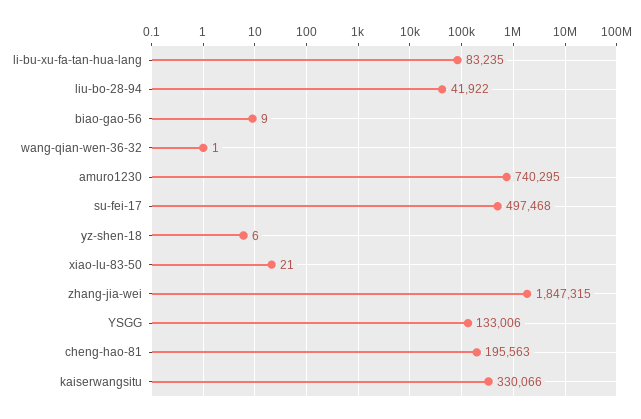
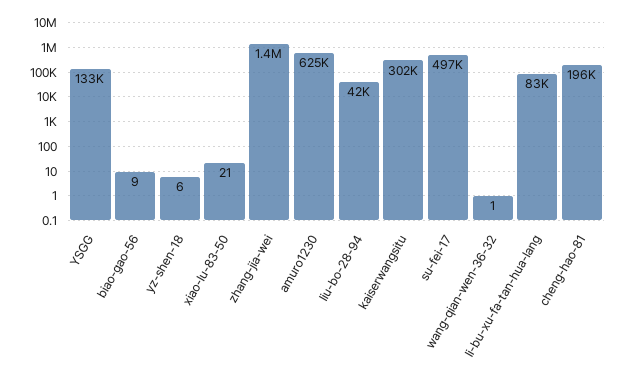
amuro1230: 740295 -> 625000
zhang-jia-wei: 1847315 -> 1400000
kaiserwangsitu: 330066 -> 302000

